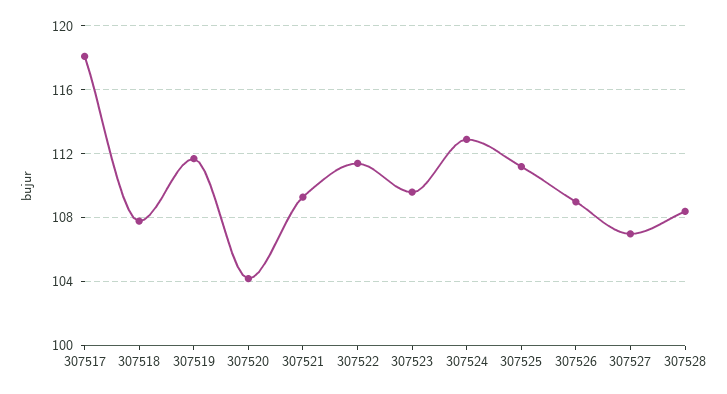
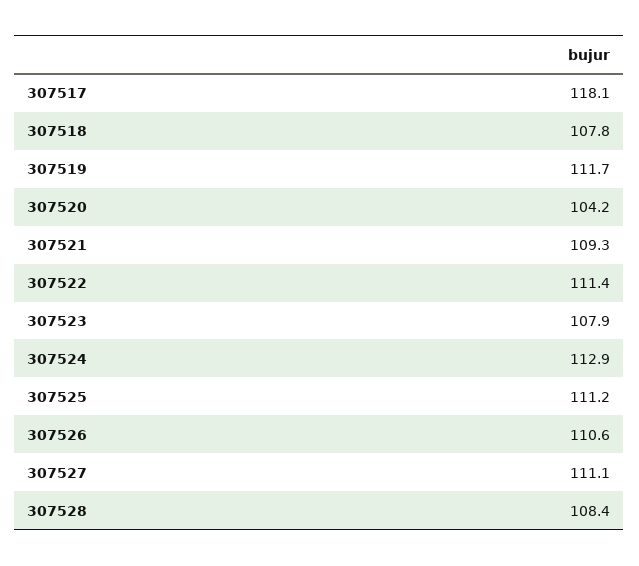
307523: 109.5 -> 107.9
307526: 109 -> 110.6
307527: 107 -> 111.1

